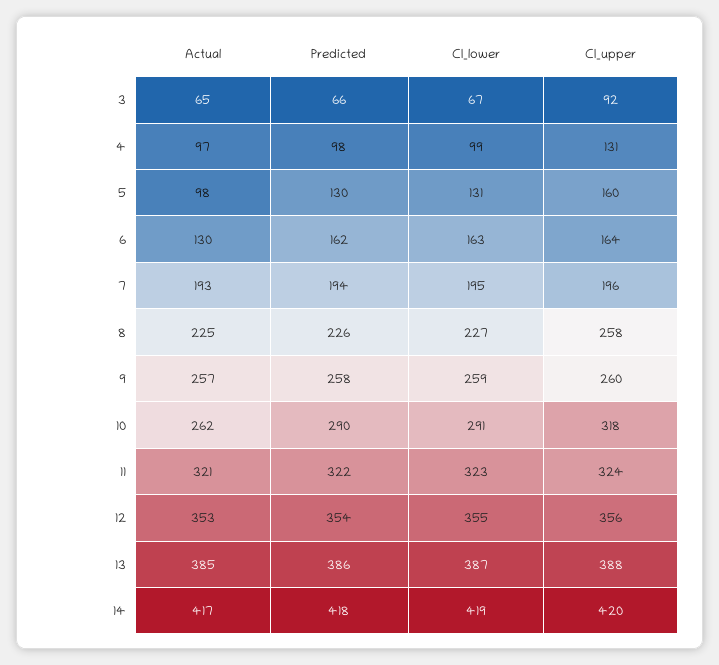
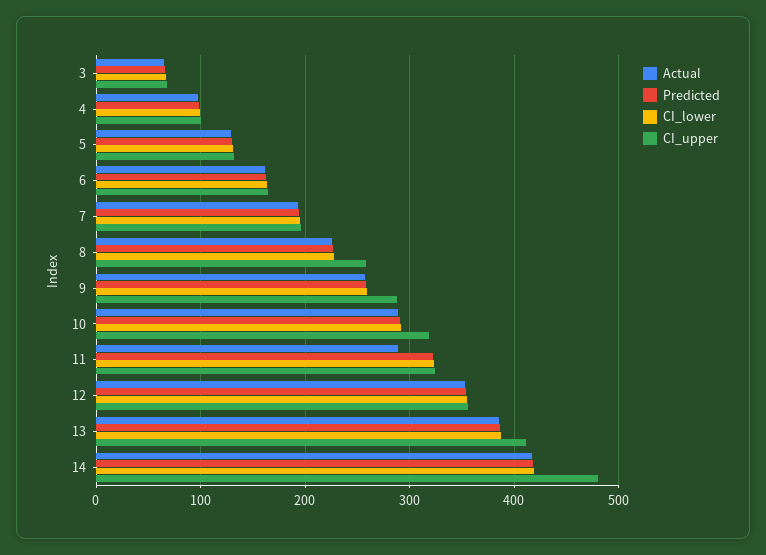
CI_upper, 3: 92 -> 70
CI_upper, 4: 131 -> 100
Actual, 5: 98 -> 130
CI_upper, 5: 160 -> 130
Actual, 6: 130 -> 160
CI_upper, 9: 260 -> 290
Actual, 10: 262 -> 290
Actual, 11: 321 -> 290
CI_upper, 13: 388 -> 410
CI_upper, 14: 420 -> 480

